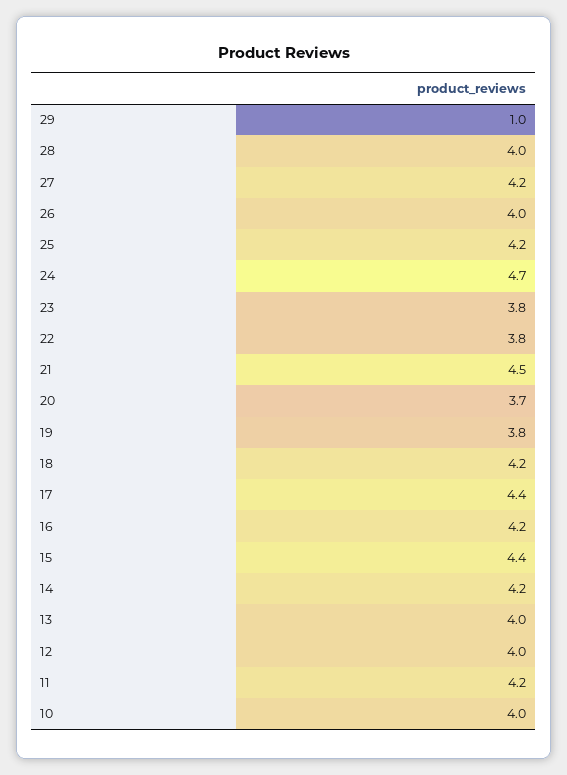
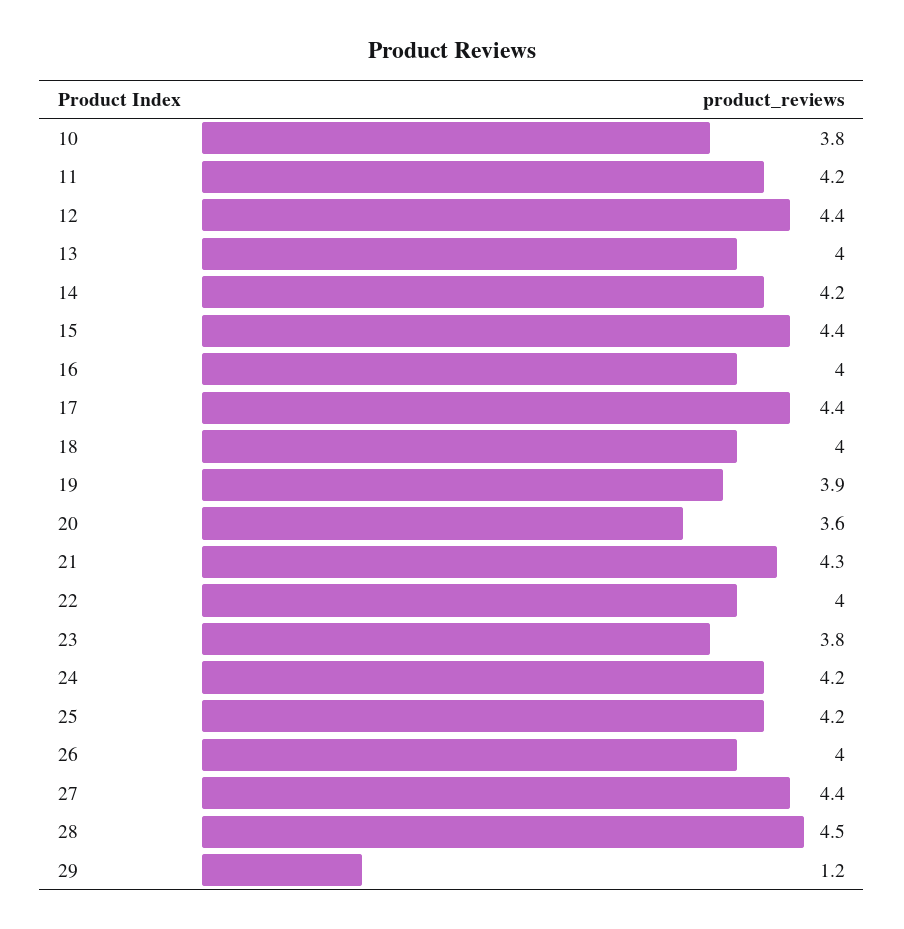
29: 1 -> 1.2
28: 4 -> 4.5
27: 4.2 -> 4.4
24: 4.7 -> 4.2
22: 3.8 -> 4
21: 4.5 -> 4.3
20: 3.7 -> 3.6
19: 3.8 -> 3.9
18: 4.2 -> 4
16: 4.2 -> 4
12: 4 -> 4.4
10: 4 -> 3.8

